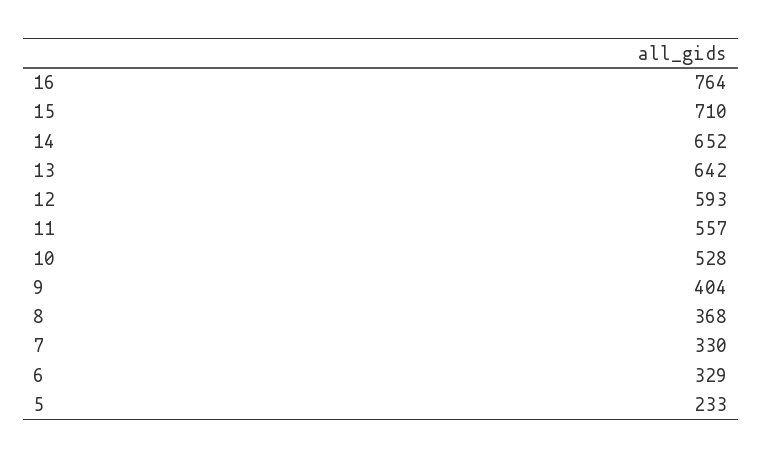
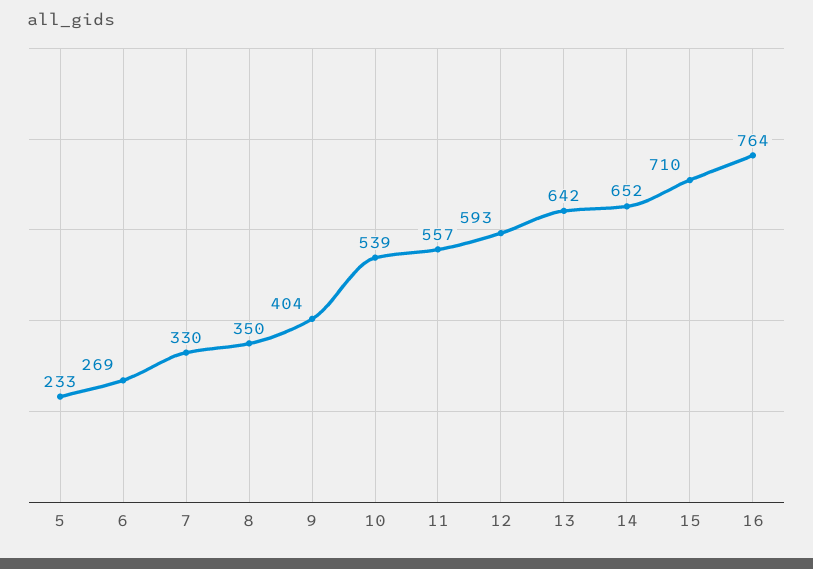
10: 528 -> 539
8: 368 -> 350
6: 329 -> 269

